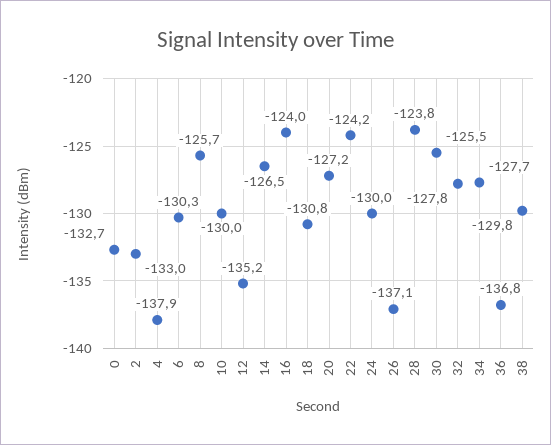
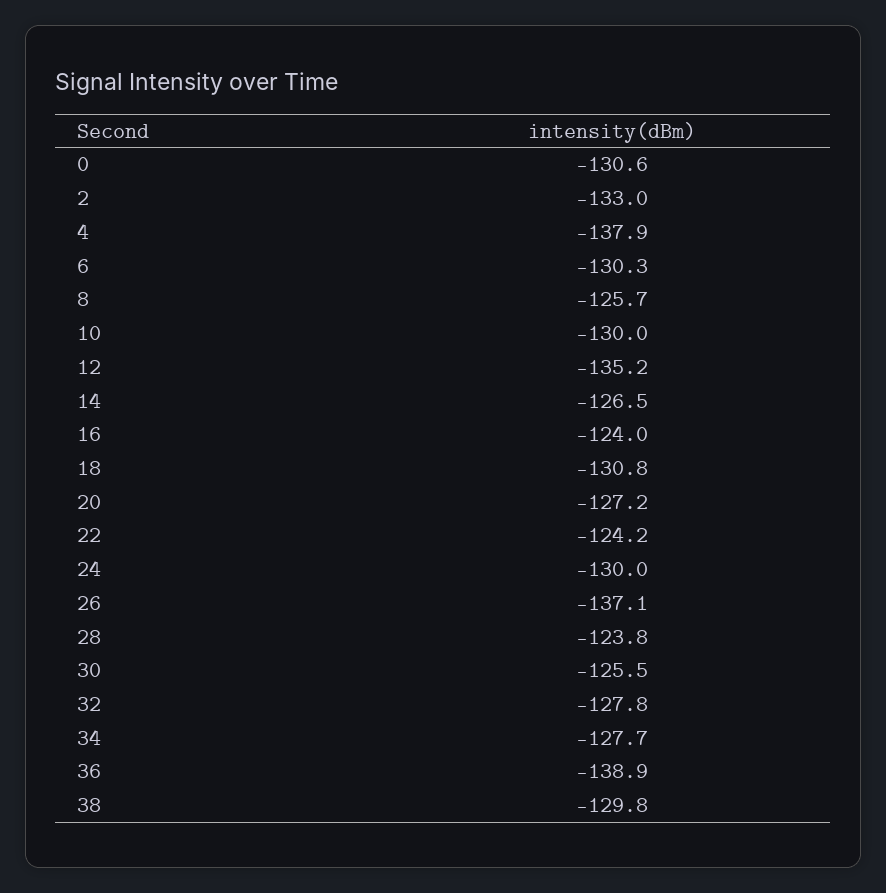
0: -132.7 -> -130.6
36: -136.8 -> -138.9

